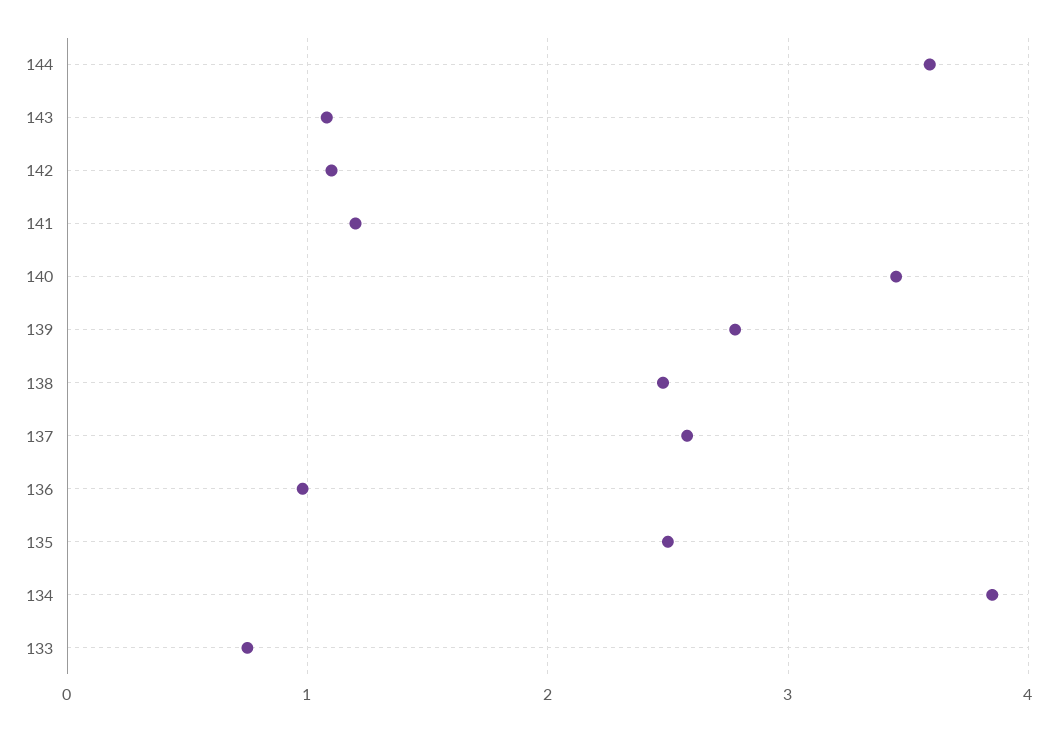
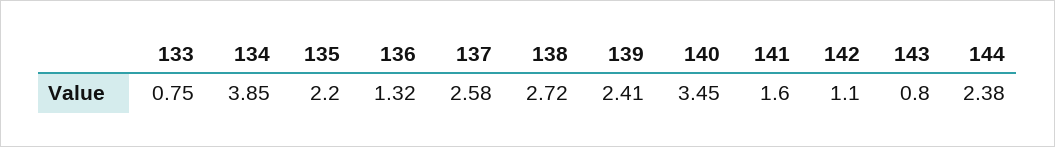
144: 3.6 -> 2.38
143: 1.1 -> 0.8
141: 1.2 -> 1.6
139: 2.8 -> 2.41
138: 2.5 -> 2.72
136: 1 -> 1.32
135: 2.5 -> 2.2

